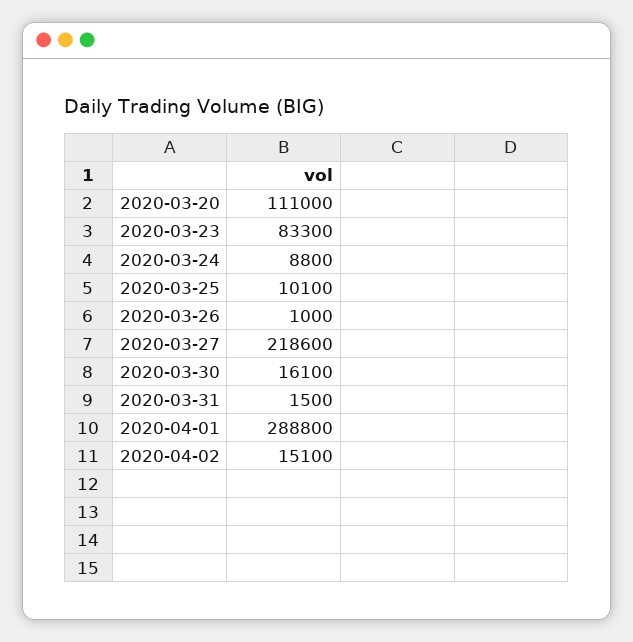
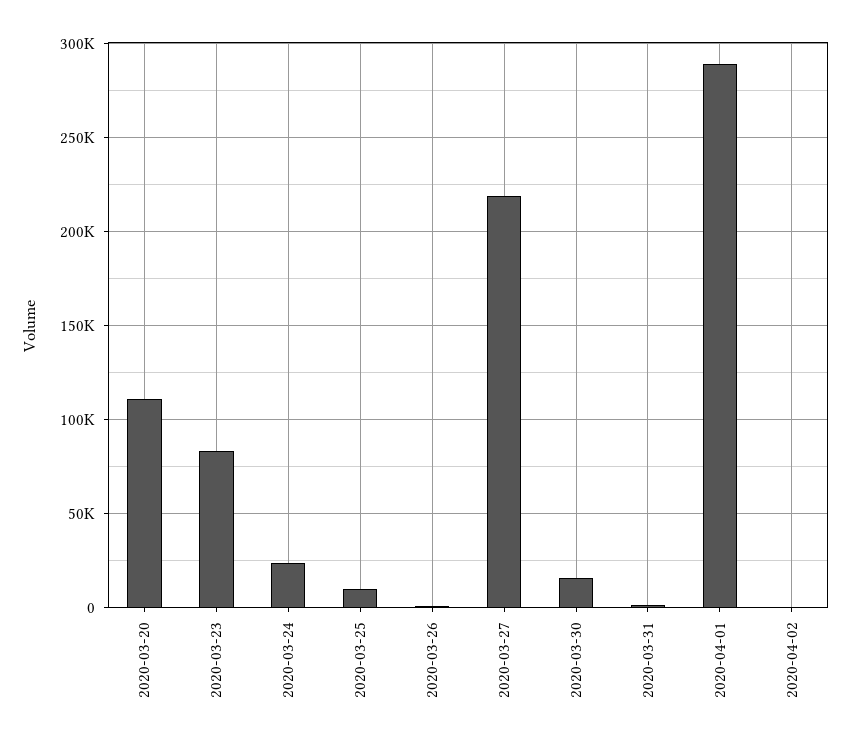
2020-03-24: 8800 -> 25000
2020-04-02: 15100 -> 0

